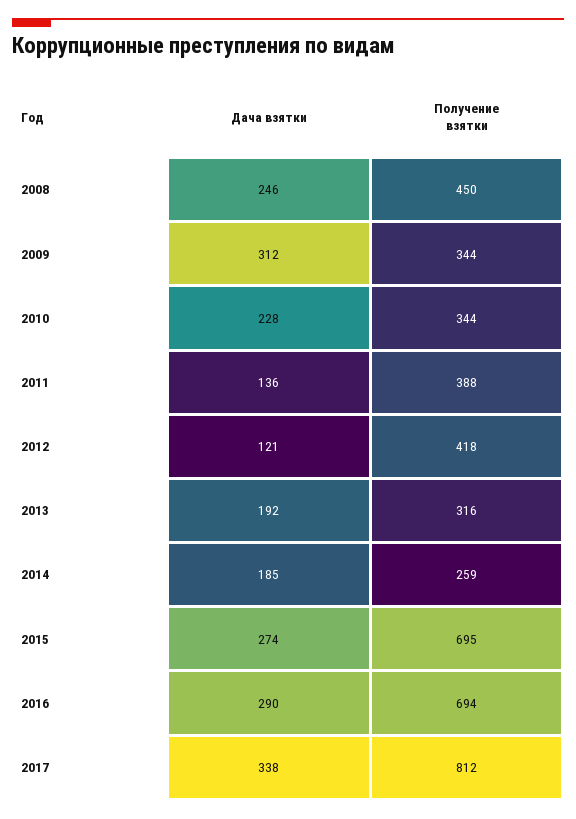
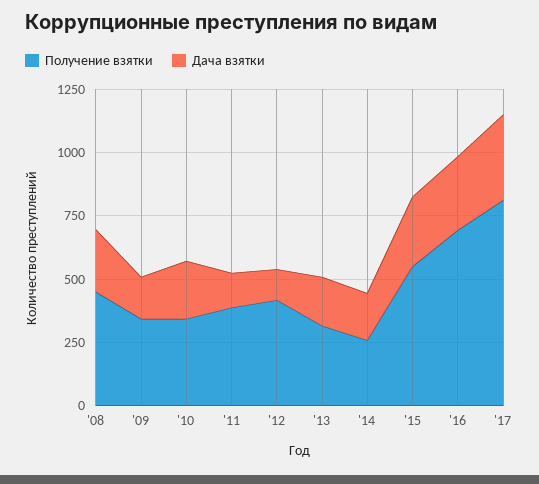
Дача взятки, 2009: 312 -> 150
Получение взятки, 2015: 695 -> 550

